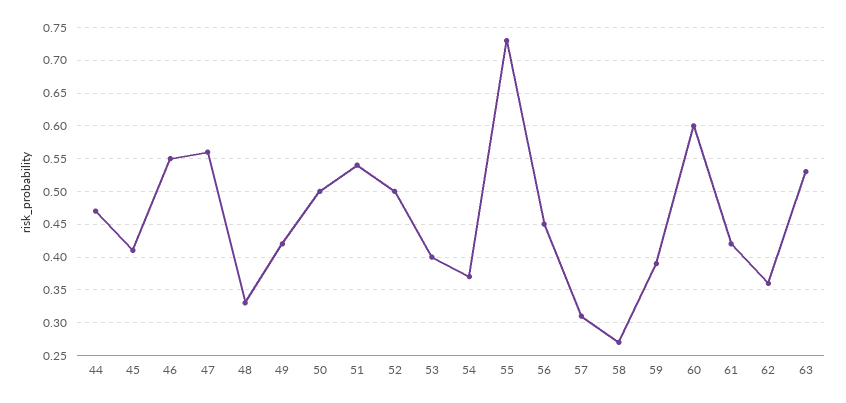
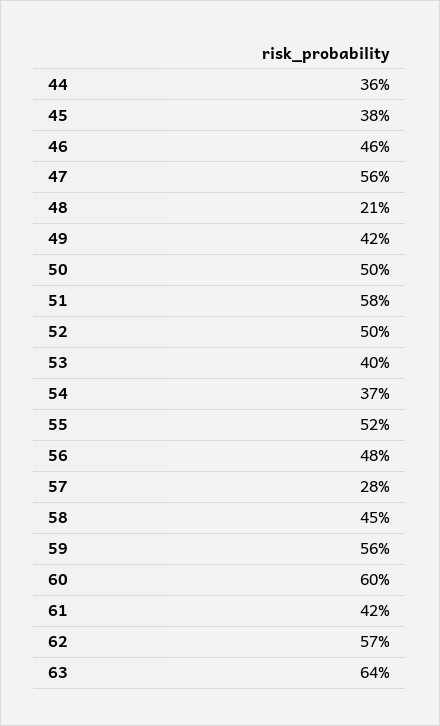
44: 0.47 -> 0.36
45: 0.41 -> 0.38
46: 0.55 -> 0.46
48: 0.33 -> 0.21
51: 0.54 -> 0.58
55: 0.73 -> 0.52
56: 0.45 -> 0.48
57: 0.31 -> 0.28
58: 0.27 -> 0.45
59: 0.39 -> 0.56
62: 0.36 -> 0.57
63: 0.53 -> 0.64

